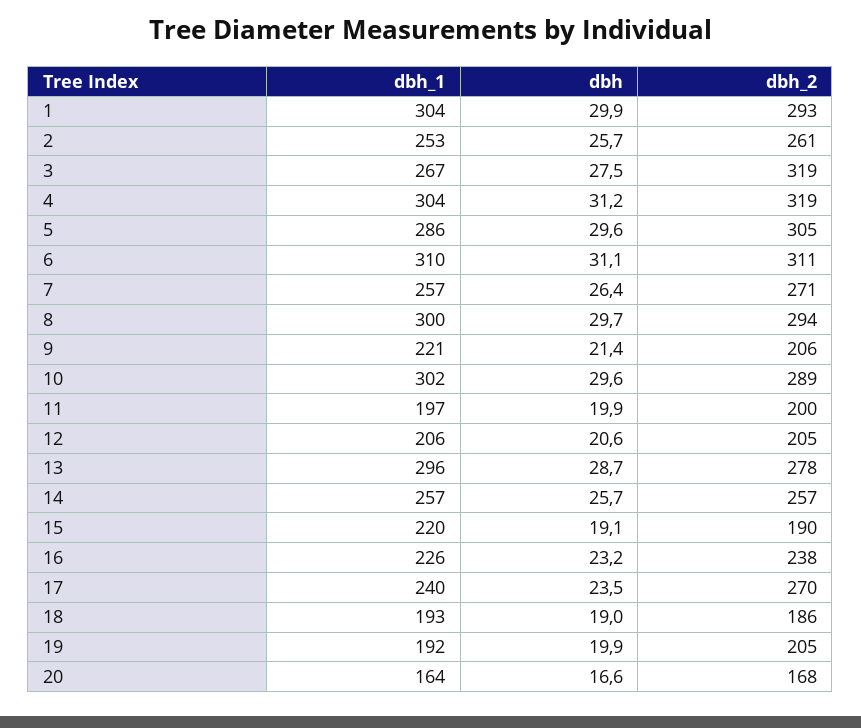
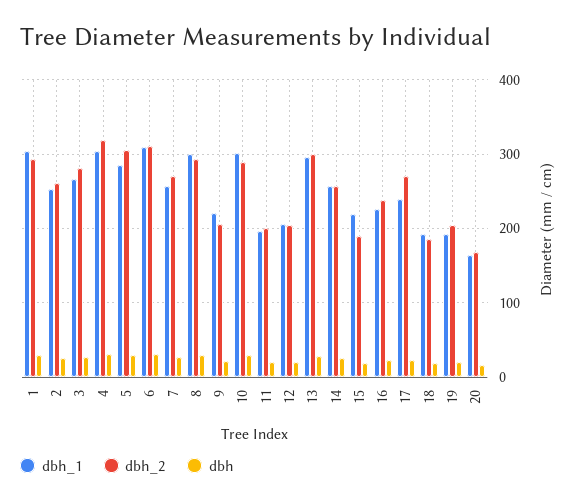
dbh_2, 3: 319 -> 280
dbh_2, 13: 278 -> 300

